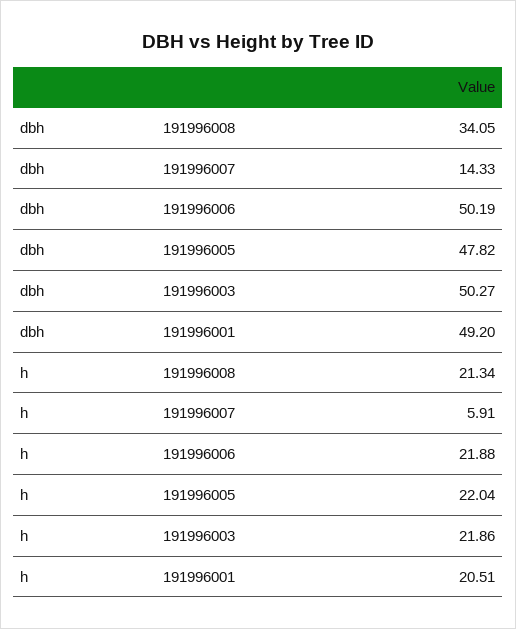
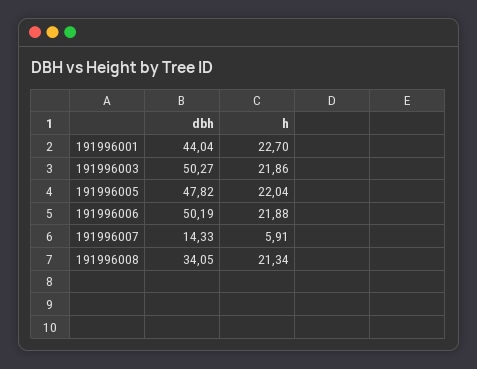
dbh, 191996001: 49.2 -> 44.04
h, 191996001: 20.51 -> 22.7

